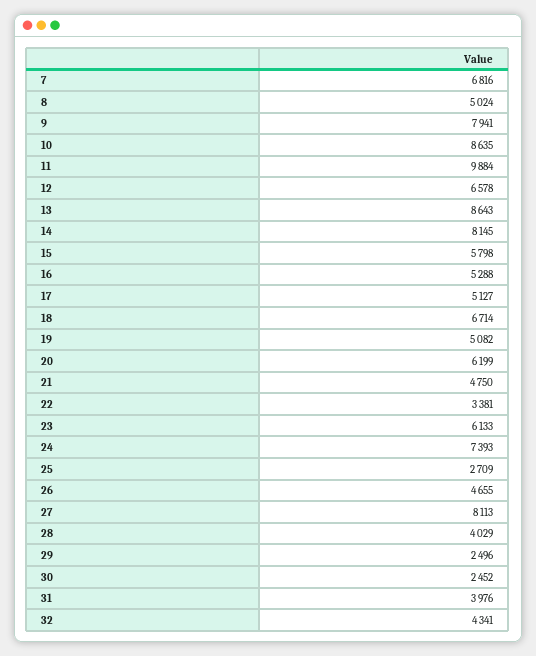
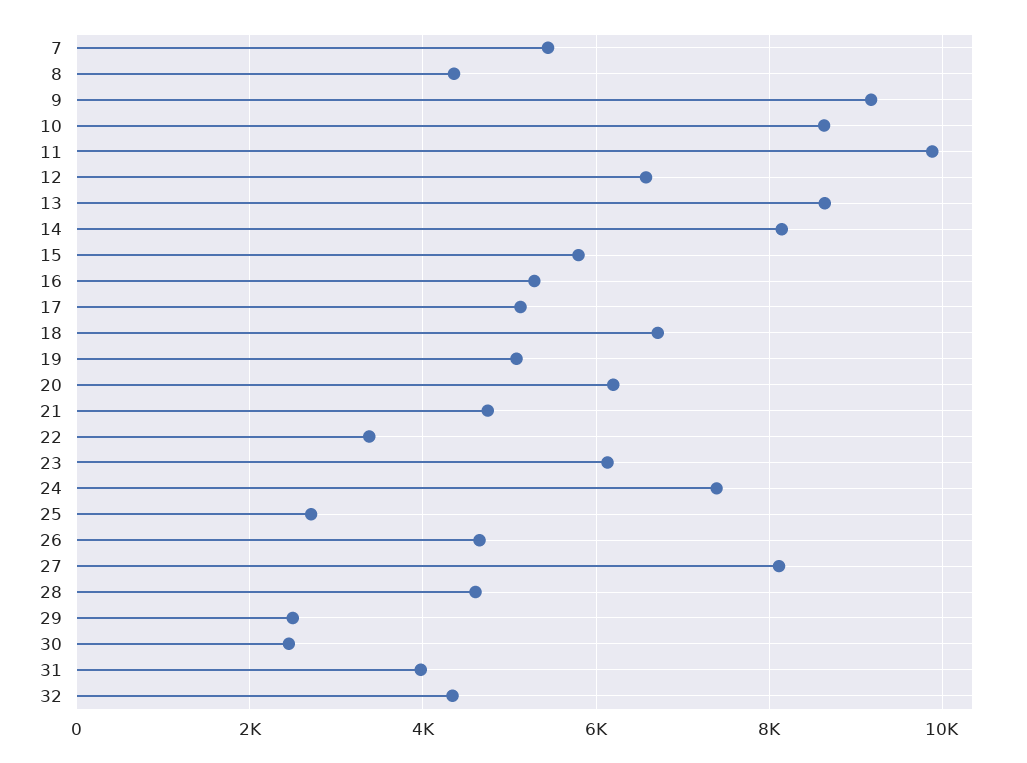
7: 6816 -> 5400
8: 5024 -> 4400
9: 7941 -> 9200
28: 4029 -> 4600

